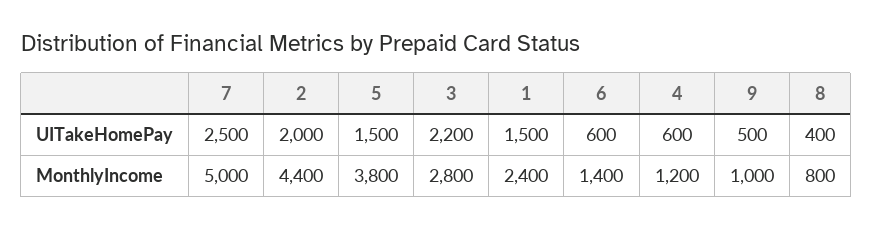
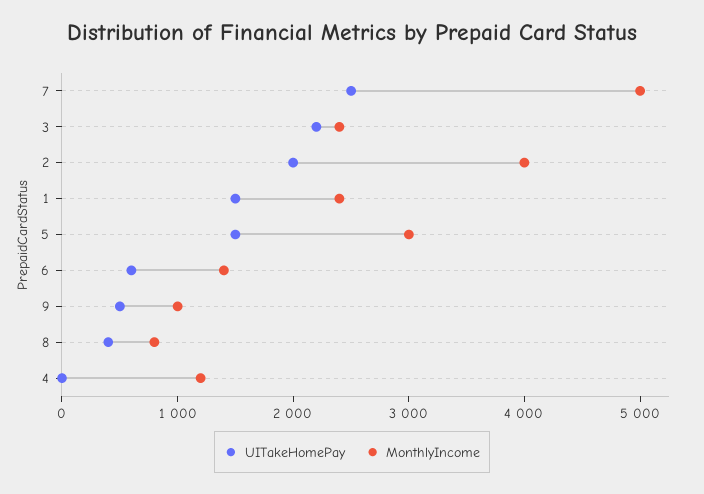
UITakeHomePay, 4: 600 -> 0
MonthlyIncome, 2: 4400 -> 4000
MonthlyIncome, 5: 3800 -> 3000
MonthlyIncome, 3: 2800 -> 2400

